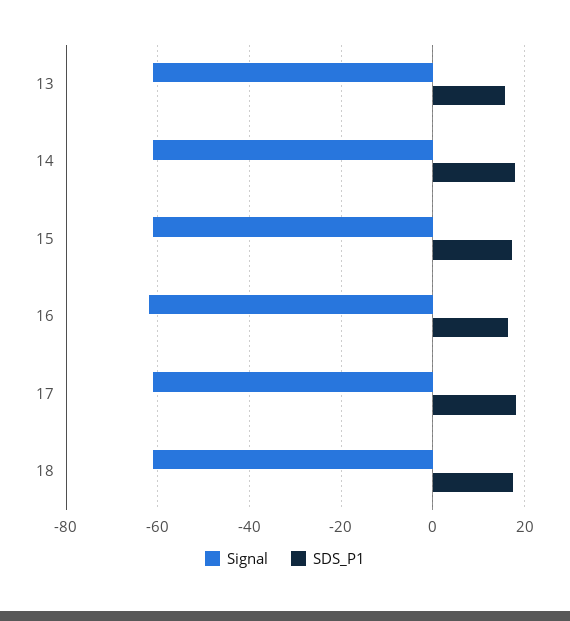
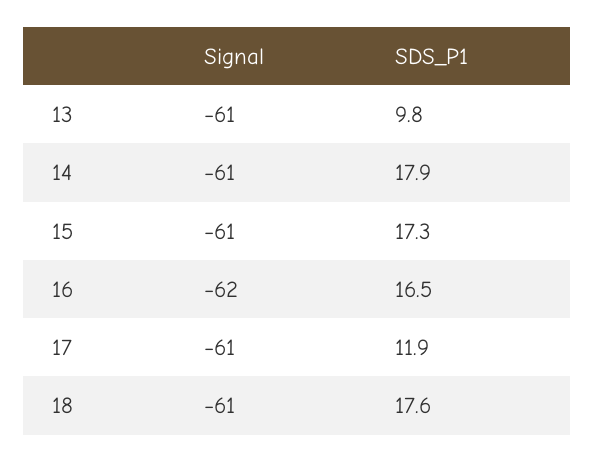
SDS_P1, 13: 16 -> 9.8
SDS_P1, 17: 18 -> 11.9

